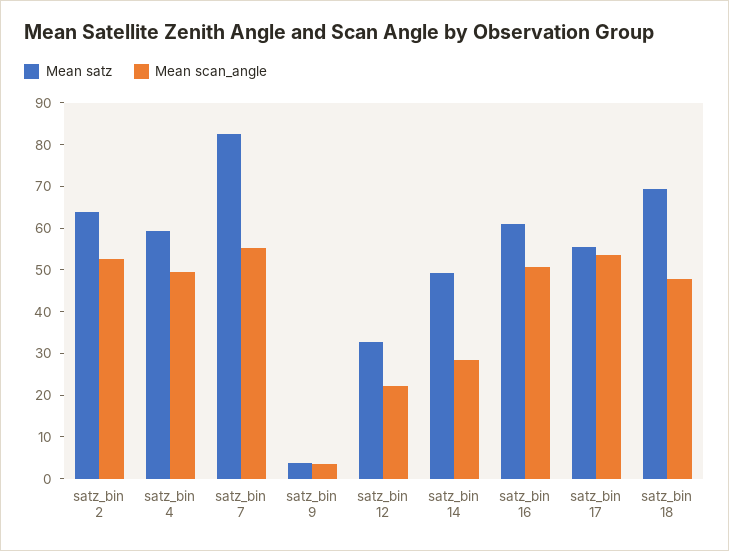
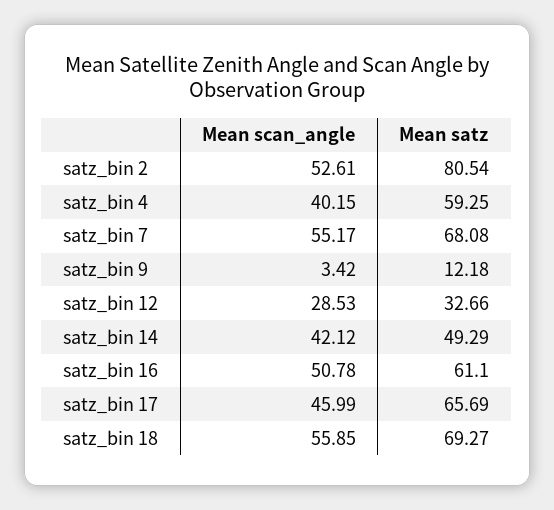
Mean satz, satz_bin 2: 64 -> 80.54
Mean scan_angle, satz_bin 4: 50 -> 40.15
Mean satz, satz_bin 7: 82 -> 68.08
Mean satz, satz_bin 9: 4 -> 12.18
Mean scan_angle, satz_bin 12: 22 -> 28.53
Mean scan_angle, satz_bin 14: 28 -> 42.12
Mean satz, satz_bin 17: 56 -> 65.69
Mean scan_angle, satz_bin 17: 54 -> 45.99
Mean scan_angle, satz_bin 18: 48 -> 55.85

